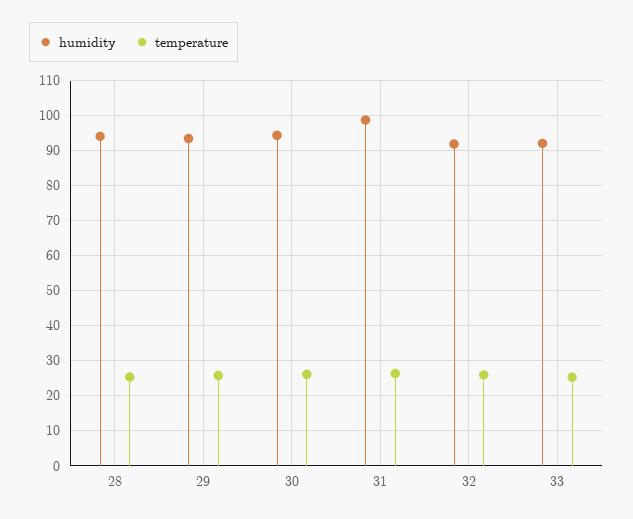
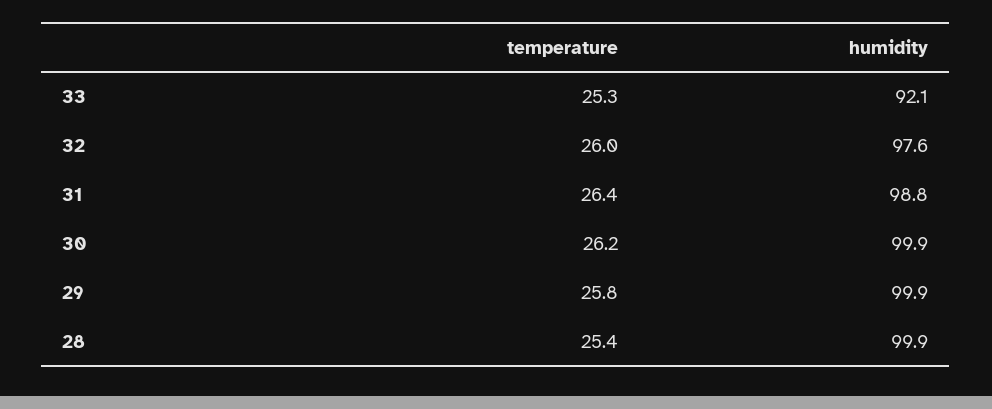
humidity, 28: 94 -> 99.9
humidity, 29: 94 -> 99.9
humidity, 30: 94 -> 99.9
humidity, 32: 92 -> 97.6

